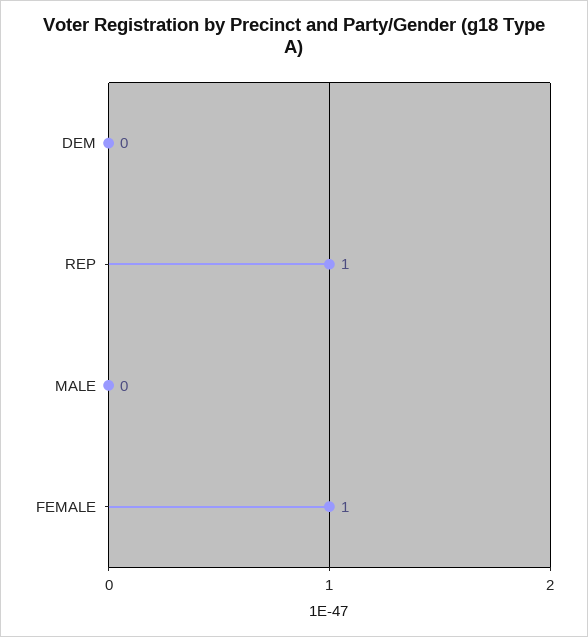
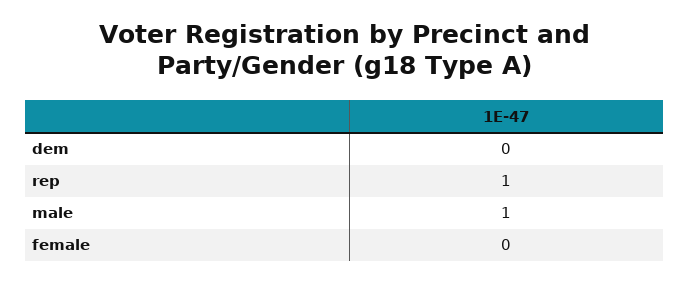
MALE: 0 -> 1
FEMALE: 1 -> 0

